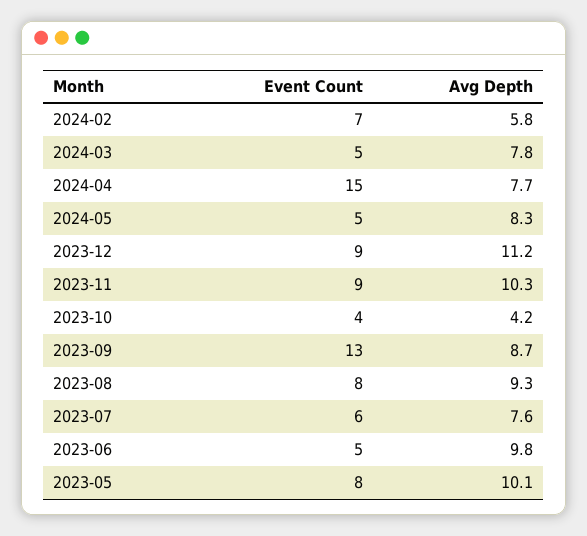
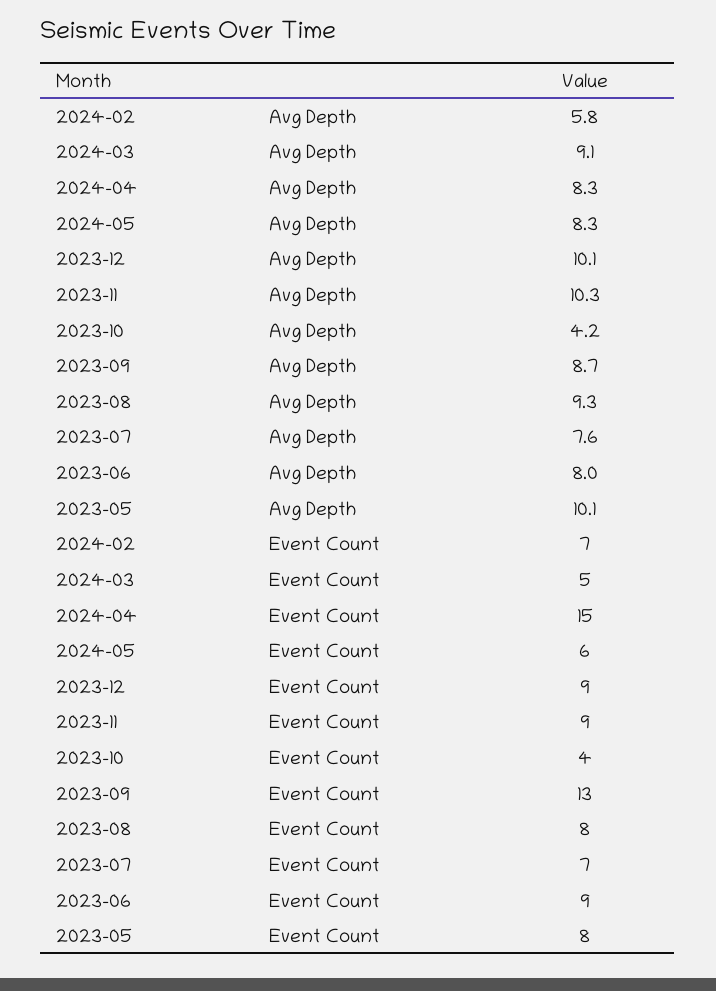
Avg Depth, 2024-03: 7.8 -> 9.1
Avg Depth, 2024-04: 7.7 -> 8.3
Event Count, 2024-05: 5 -> 6
Avg Depth, 2023-12: 11.2 -> 10.1
Event Count, 2023-07: 6 -> 7
Event Count, 2023-06: 5 -> 9
Avg Depth, 2023-06: 9.8 -> 8

